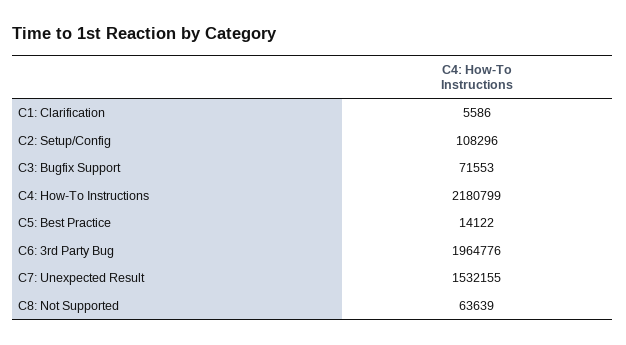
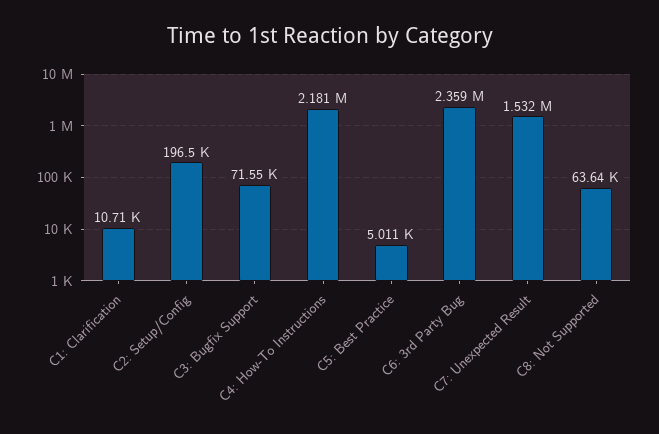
C1: Clarification: 5586 -> 10710
C2: Setup/Config: 108296 -> 196500
C5: Best Practice: 14122 -> 5011
C6: 3rd Party Bug: 1964776 -> 2359000

